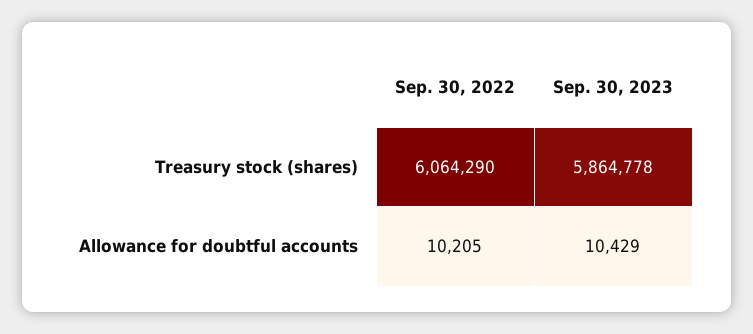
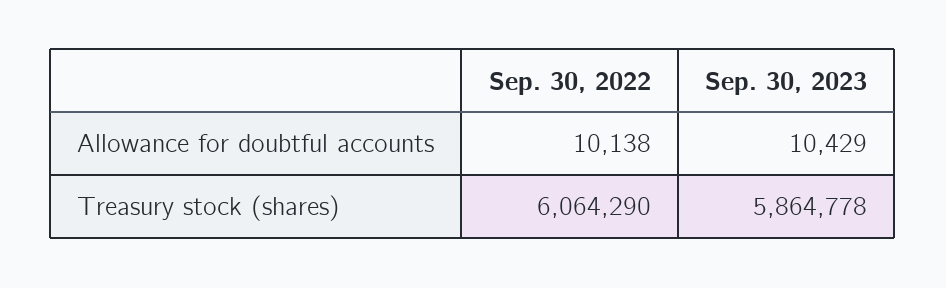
Sep. 30, 2022, Allowance for doubtful accounts: 10205 -> 10138

